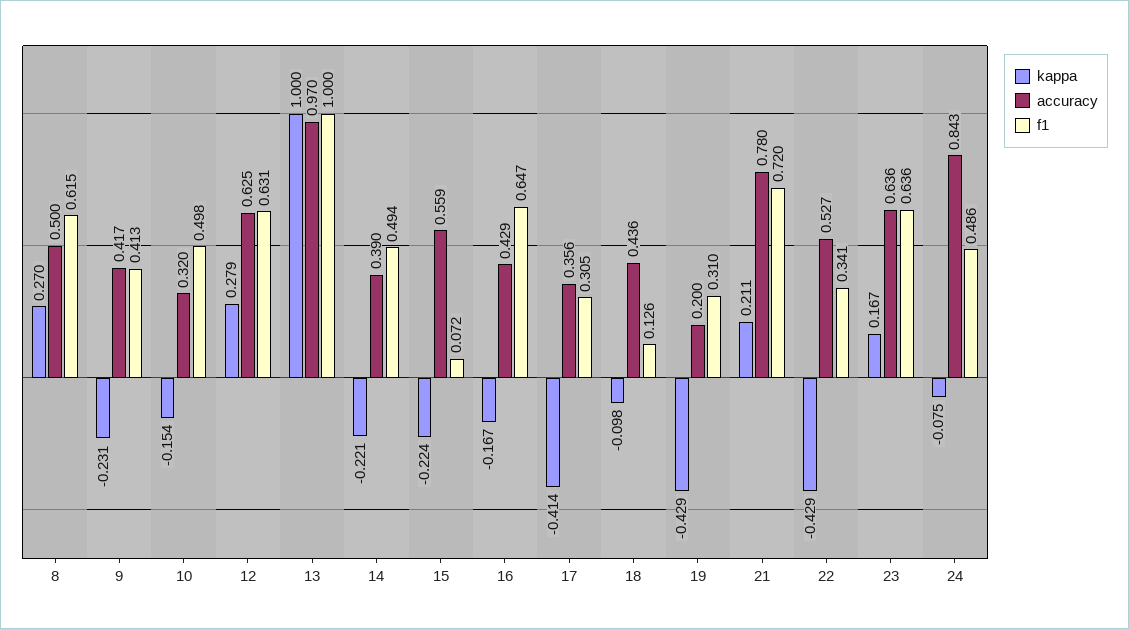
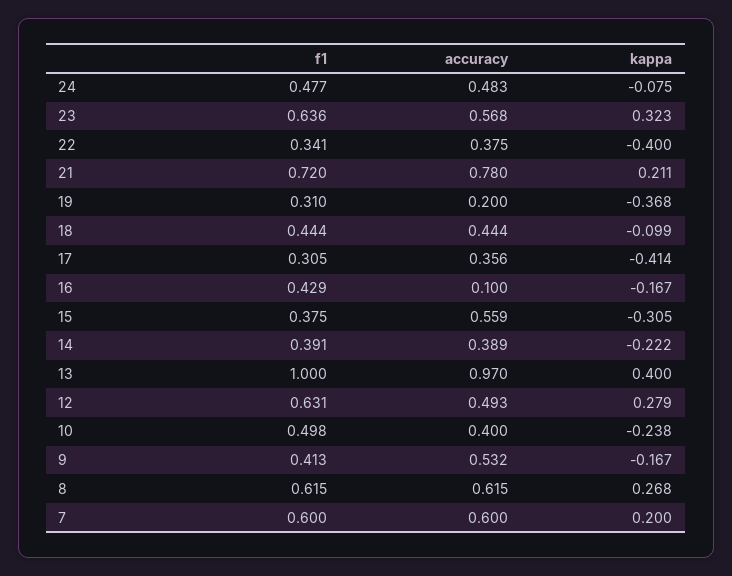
kappa, 8: 0.27 -> 0.268
accuracy, 8: 0.5 -> 0.615
kappa, 9: -0.231 -> -0.167
accuracy, 9: 0.417 -> 0.532
kappa, 10: -0.154 -> -0.238
accuracy, 10: 0.32 -> 0.4
accuracy, 12: 0.625 -> 0.493
kappa, 13: 1 -> 0.4
kappa, 14: -0.221 -> -0.222
accuracy, 14: 0.39 -> 0.389
f1, 14: 0.494 -> 0.391
kappa, 15: -0.224 -> -0.305
f1, 15: 0.072 -> 0.375
accuracy, 16: 0.429 -> 0.1
f1, 16: 0.647 -> 0.429
kappa, 18: -0.098 -> -0.099
accuracy, 18: 0.436 -> 0.444
f1, 18: 0.126 -> 0.444
kappa, 19: -0.429 -> -0.368
kappa, 22: -0.429 -> -0.4
accuracy, 22: 0.527 -> 0.375
kappa, 23: 0.167 -> 0.323
accuracy, 23: 0.636 -> 0.568
accuracy, 24: 0.843 -> 0.483
f1, 24: 0.486 -> 0.477
f1, 7: none -> 0.6
accuracy, 7: none -> 0.6
kappa, 7: none -> 0.2

